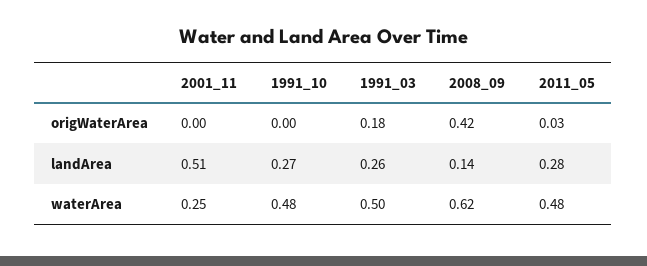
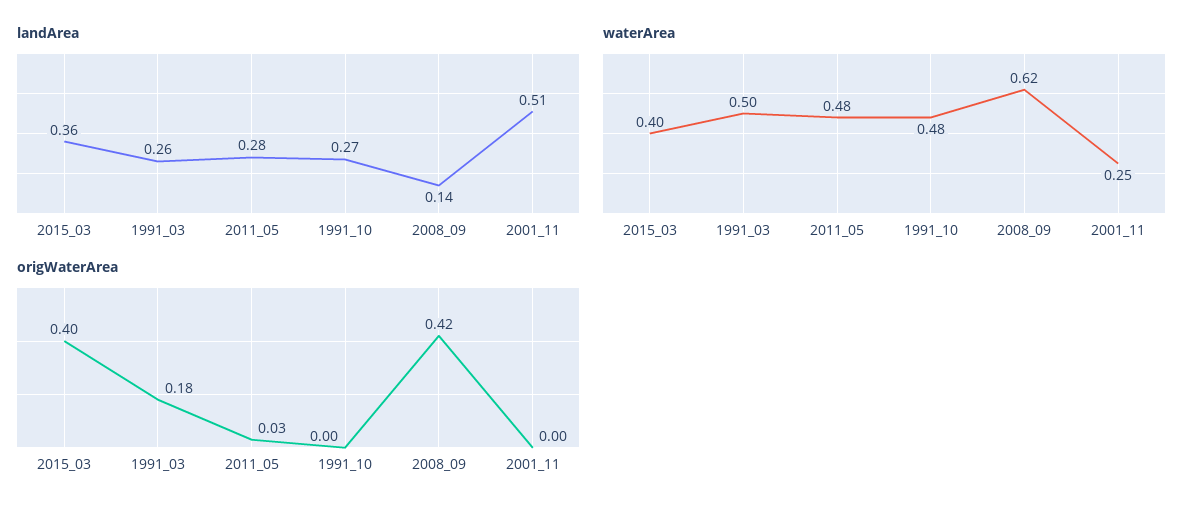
landArea, 2015_03: none -> 0.36
waterArea, 2015_03: none -> 0.4
origWaterArea, 2015_03: none -> 0.4

